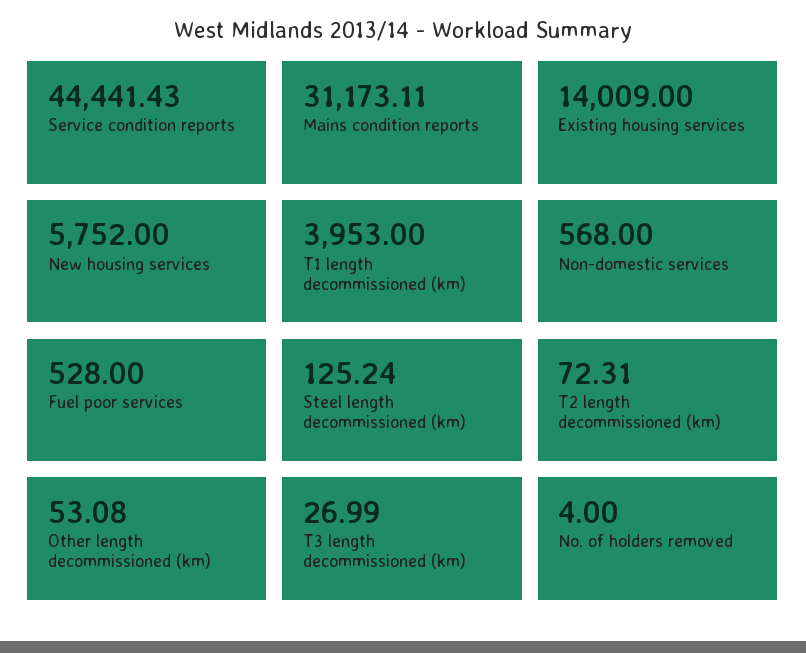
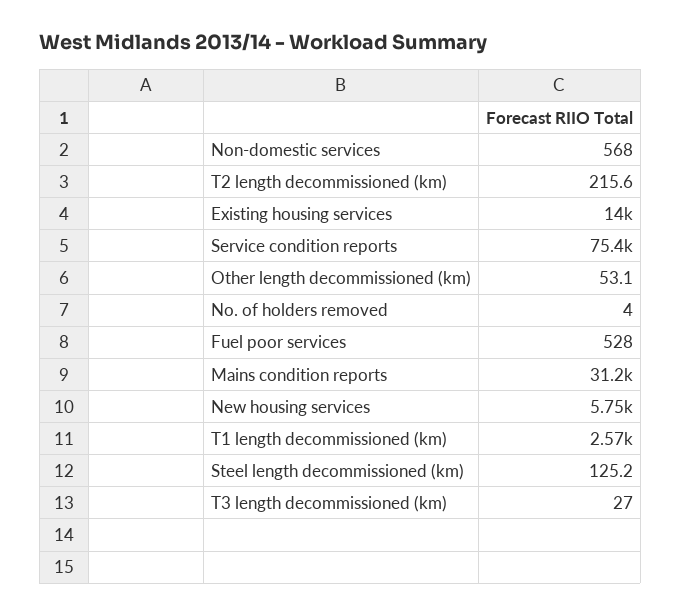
Service condition reports: 44441.43 -> 75400
T1 length decommissioned (km): 3953 -> 2570
T2 length decommissioned (km): 72.31 -> 215.6

